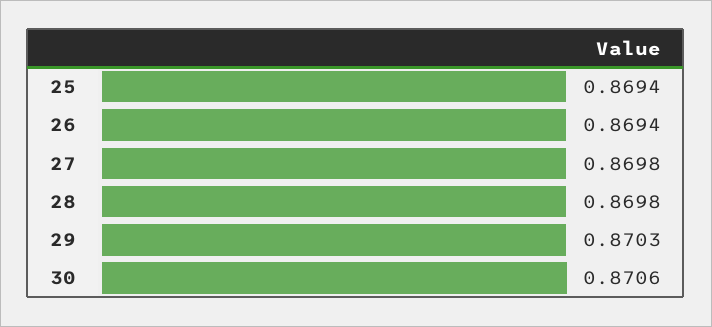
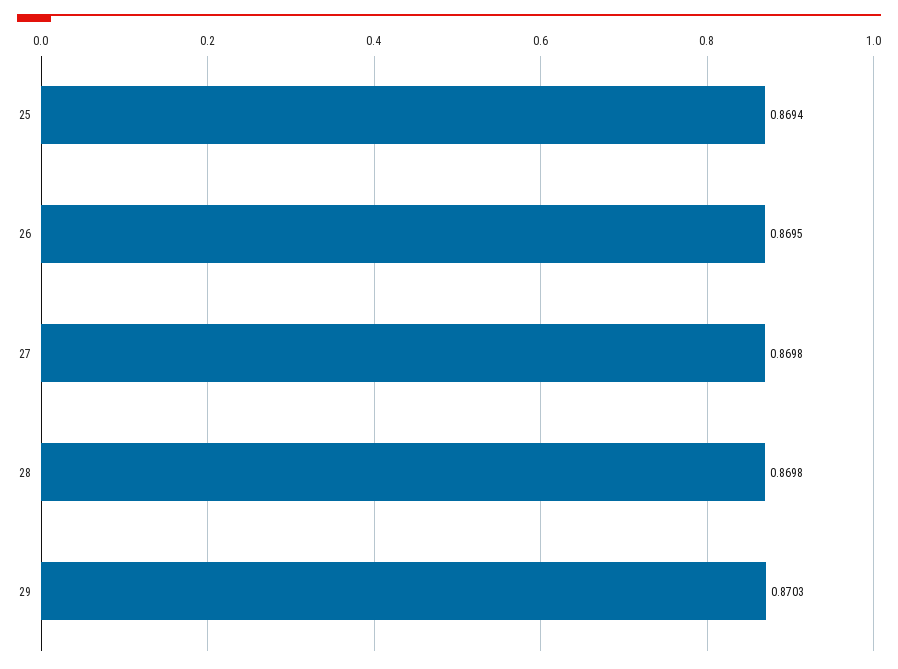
26: 0.8694 -> 0.8695
30: 0.8706 -> none

